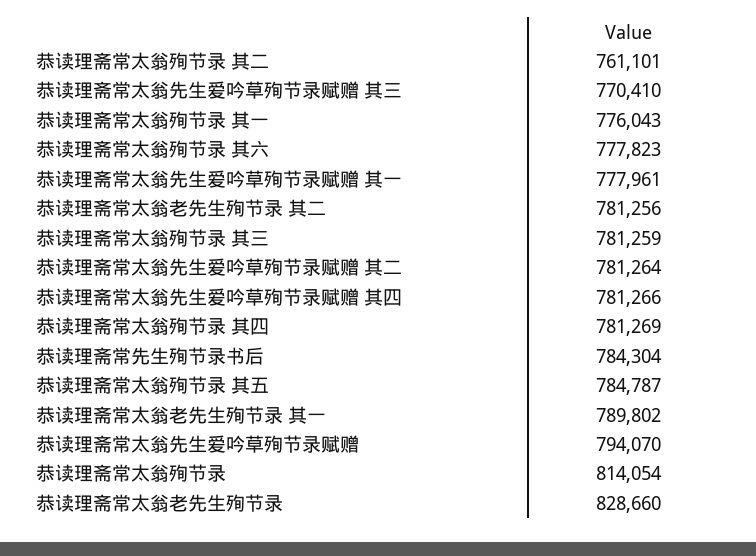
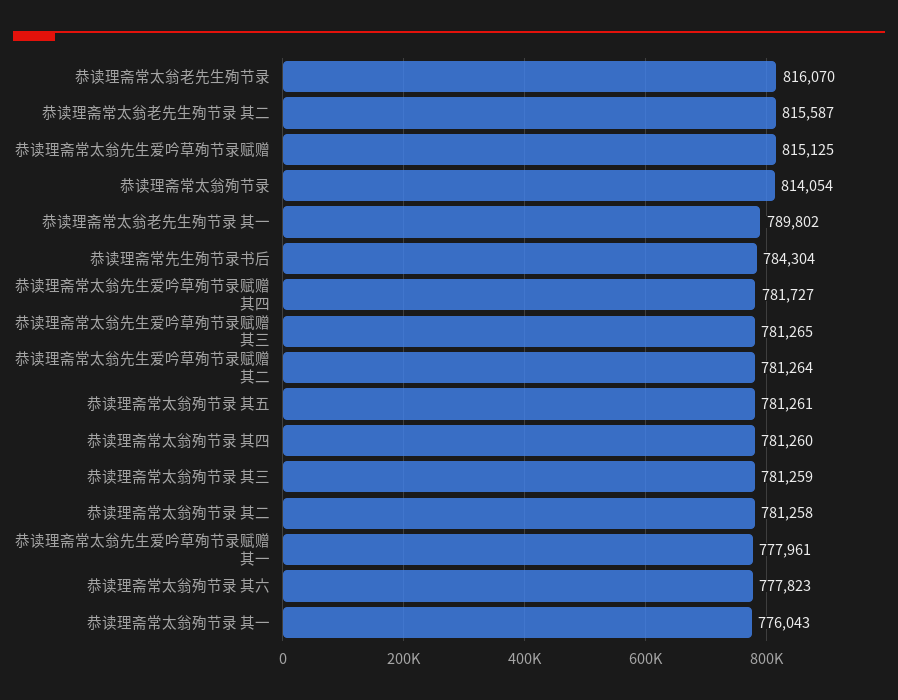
恭读理斋常太翁殉节录 其二: 761101 -> 781258
恭读理斋常太翁先生爱吟草殉节录赋赠 其三: 770410 -> 781265
恭读理斋常太翁老先生殉节录 其二: 781256 -> 815587
恭读理斋常太翁先生爱吟草殉节录赋赠 其四: 781266 -> 781727
恭读理斋常太翁殉节录 其四: 781269 -> 781260
恭读理斋常太翁殉节录 其五: 784787 -> 781261
恭读理斋常太翁先生爱吟草殉节录赋赠: 794070 -> 815125
恭读理斋常太翁老先生殉节录: 828660 -> 816070

